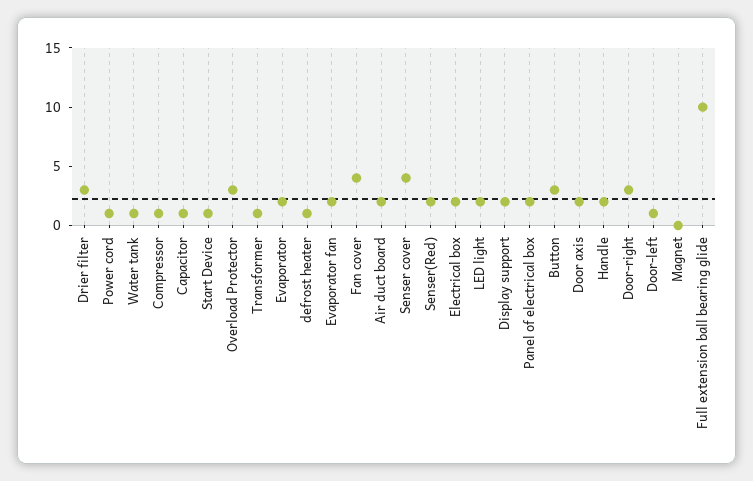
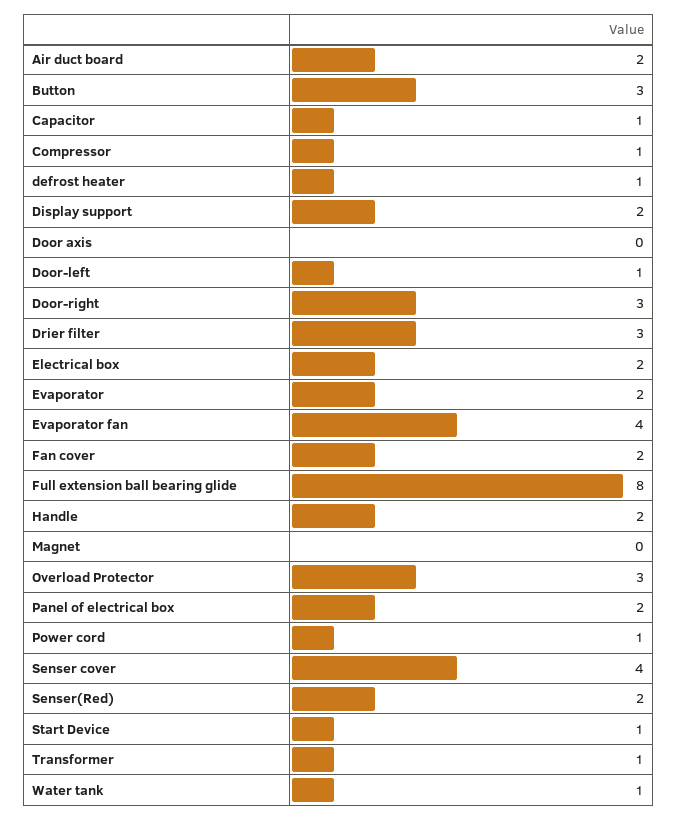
Evaporator fan: 2 -> 4
Fan cover: 4 -> 2
LED light: 2 -> none
Door axis: 2 -> 0
Full extension ball bearing glide: 10 -> 8

